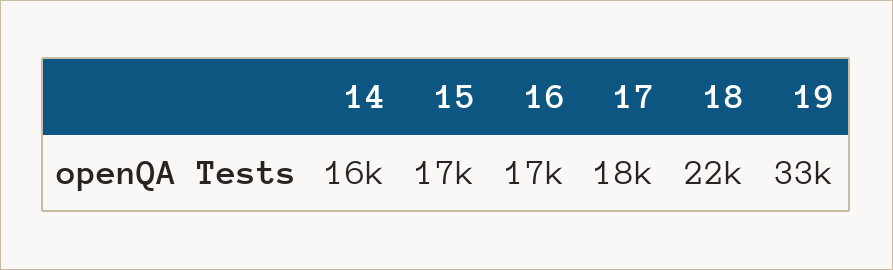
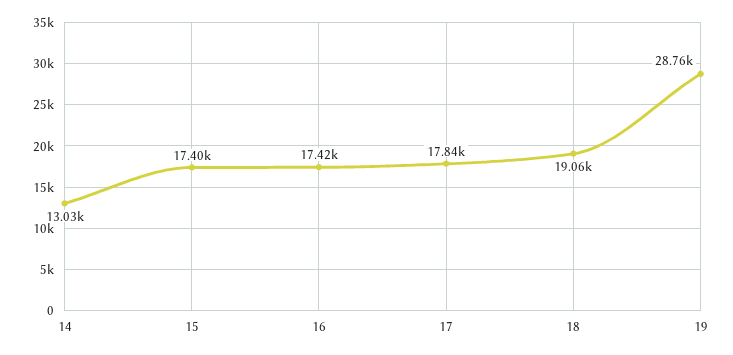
14: 16000 -> 13030
18: 22000 -> 19060
19: 33000 -> 28760

